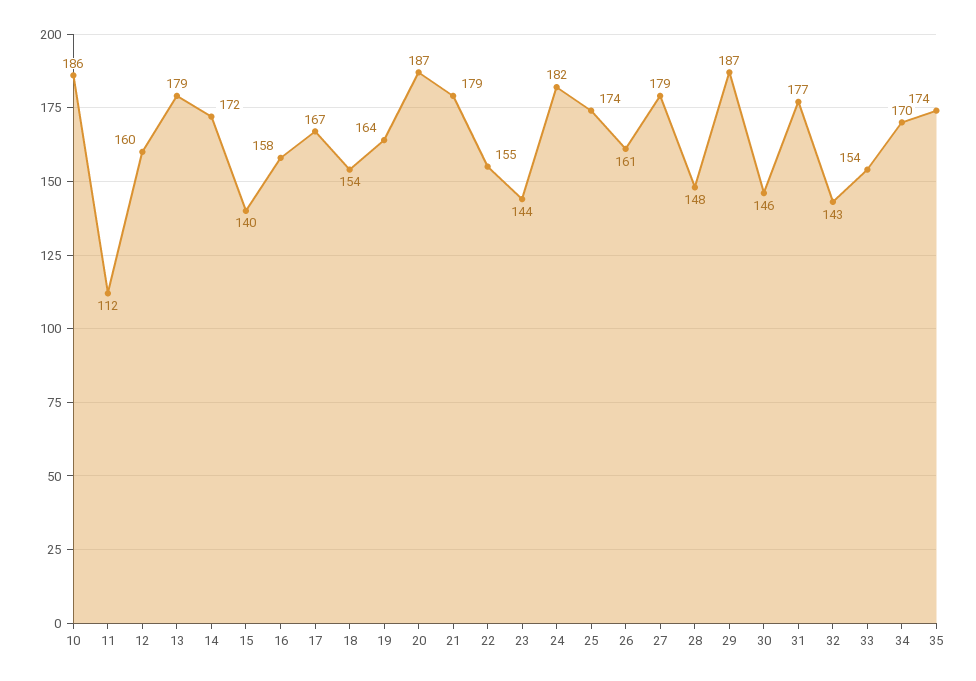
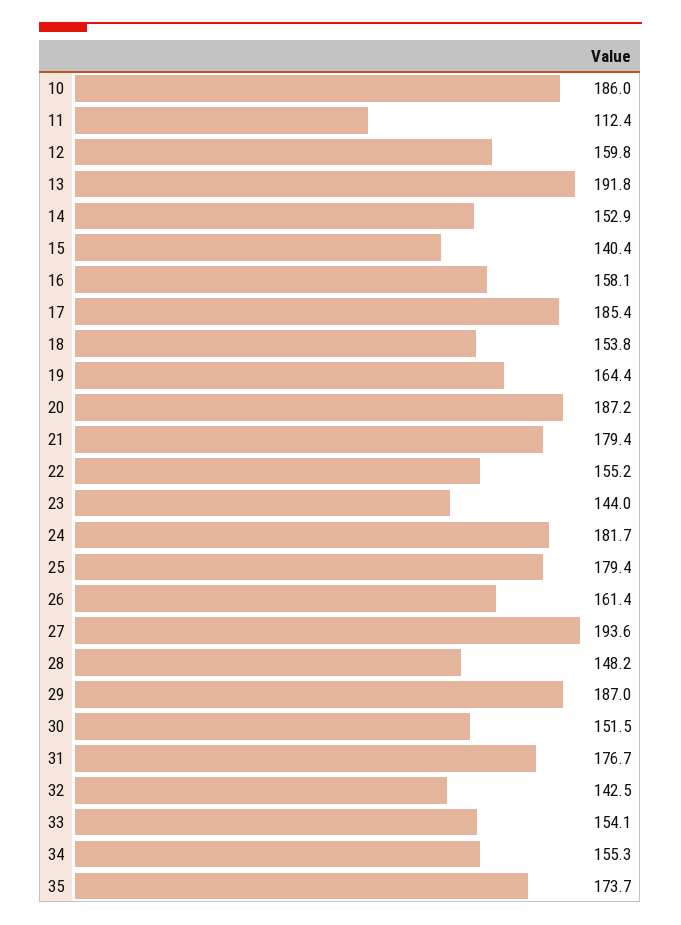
13: 179 -> 191.8
14: 172 -> 152.9
17: 167 -> 185.4
25: 174 -> 179.4
27: 179 -> 193.6
30: 146 -> 151.5
34: 170 -> 155.3

